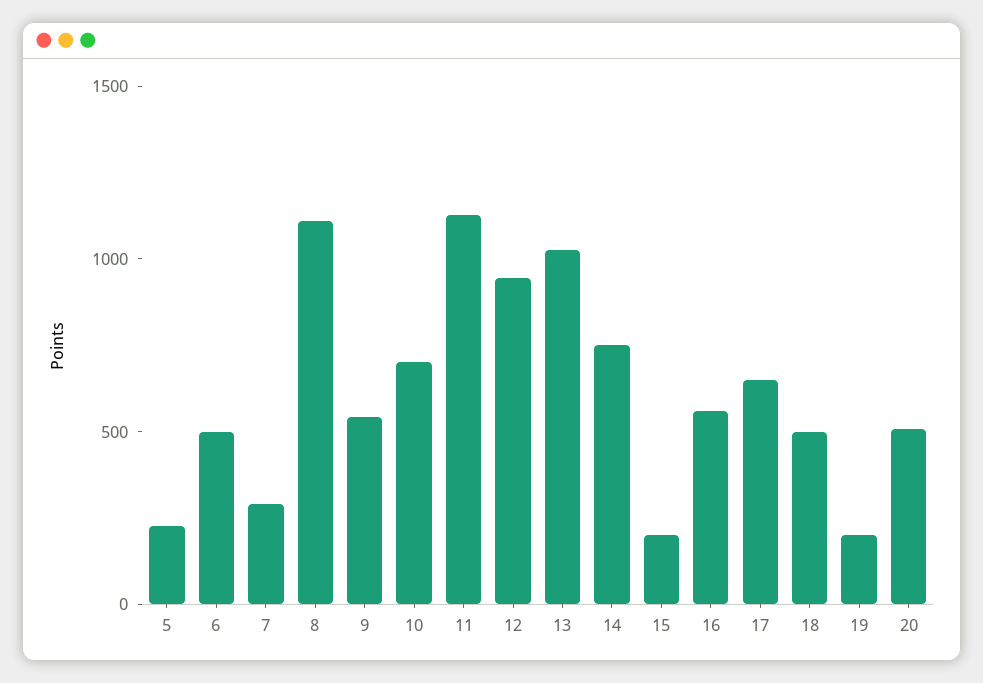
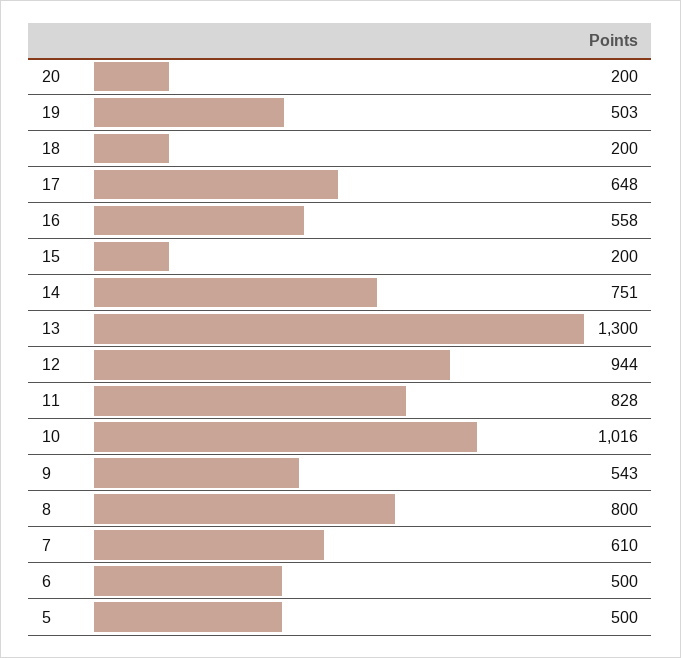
5: 200 -> 500
7: 300 -> 610
8: 1100 -> 800
10: 700 -> 1016
11: 1100 -> 828
13: 1000 -> 1300
18: 500 -> 200
19: 200 -> 503
20: 500 -> 200

